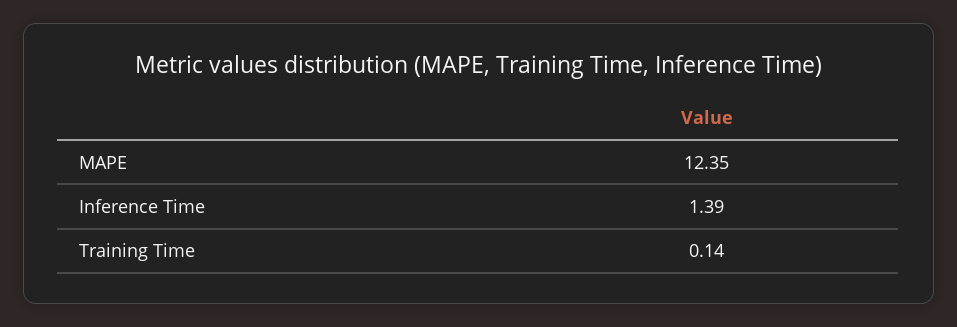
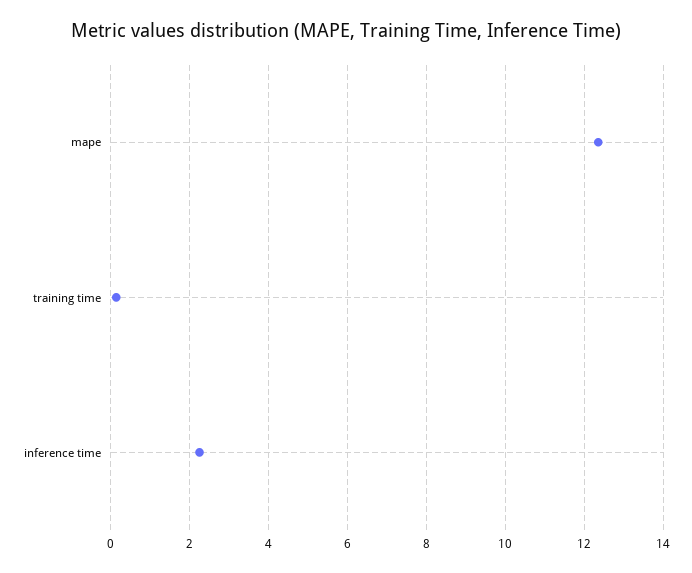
Inference Time: 1.39 -> 2.2

